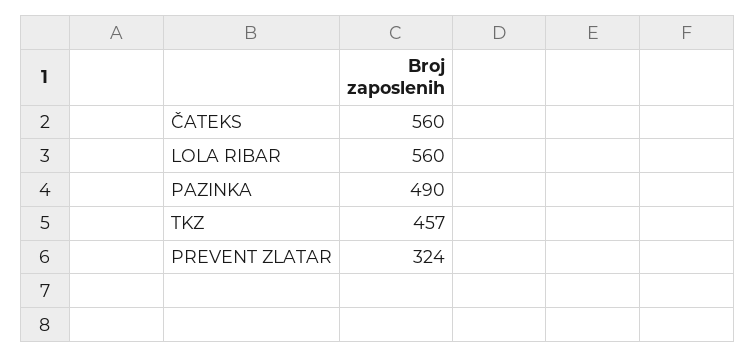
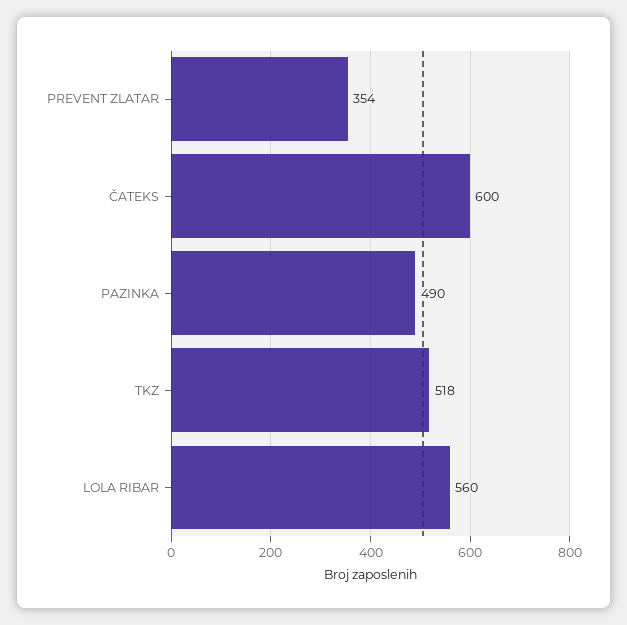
ČATEKS: 560 -> 600
TKZ: 457 -> 518
PREVENT ZLATAR: 324 -> 354

